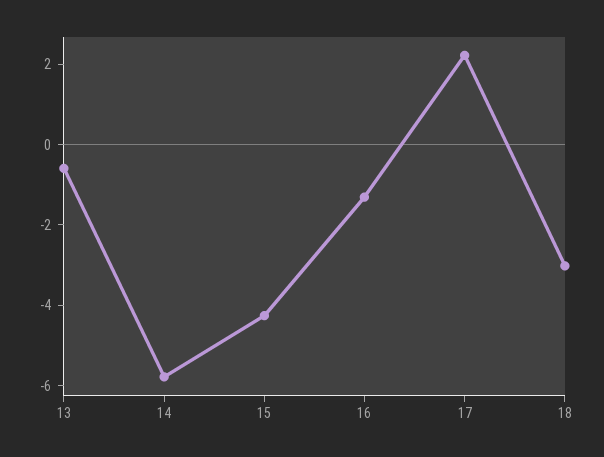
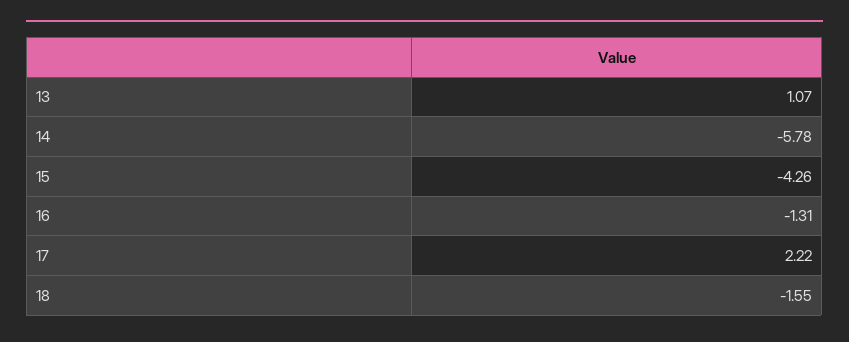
13: -0.5 -> 1.07
18: -3 -> -1.55

